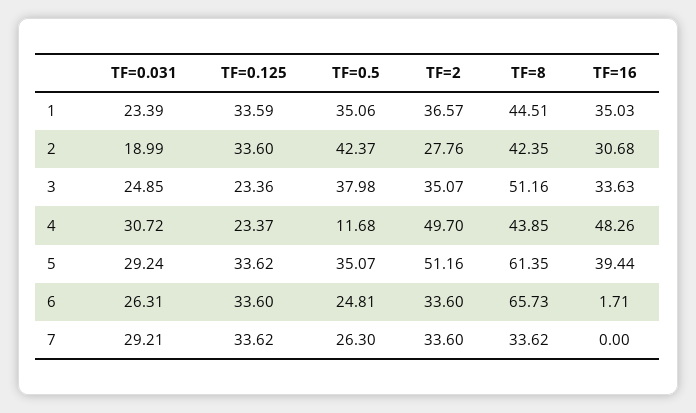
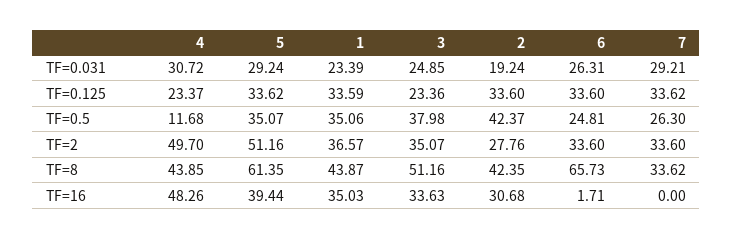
TF=8, 1: 44.51 -> 43.87
TF=0.031, 2: 18.99 -> 19.24

